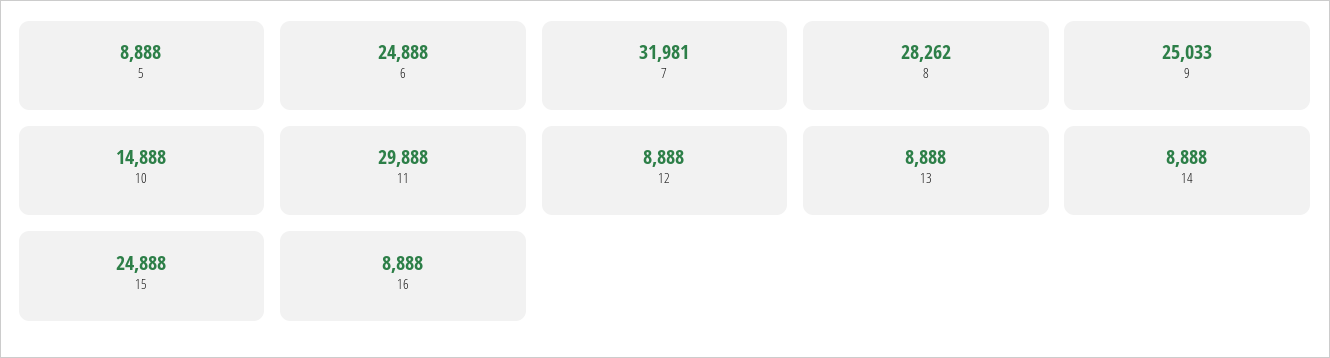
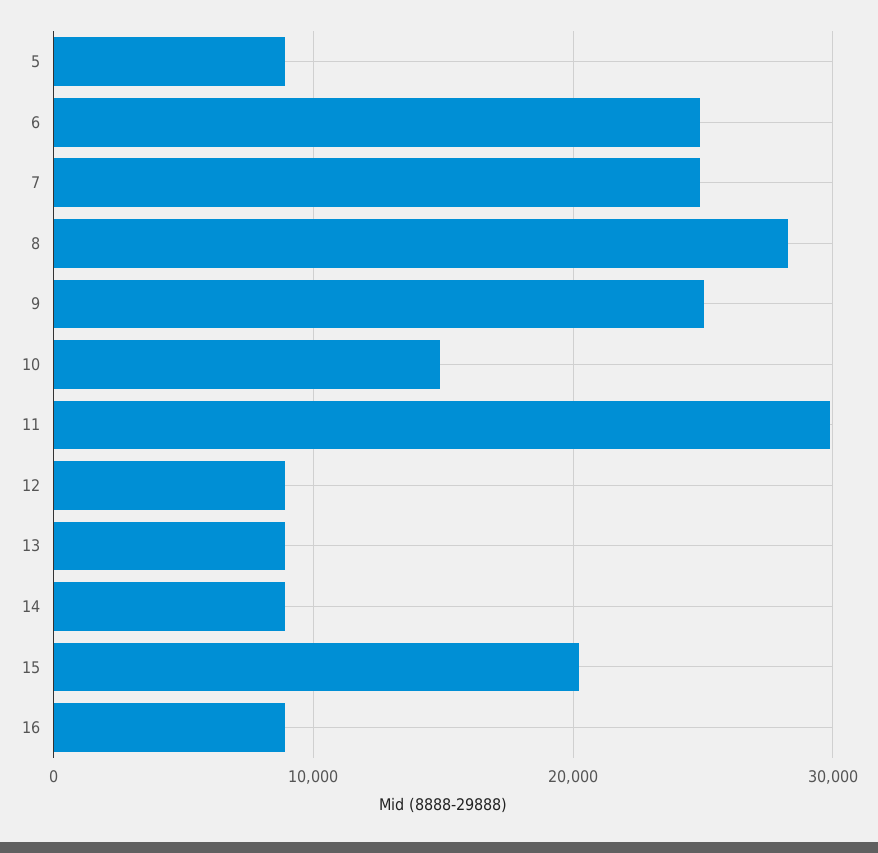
7: 31981 -> 25000
15: 24888 -> 20000

